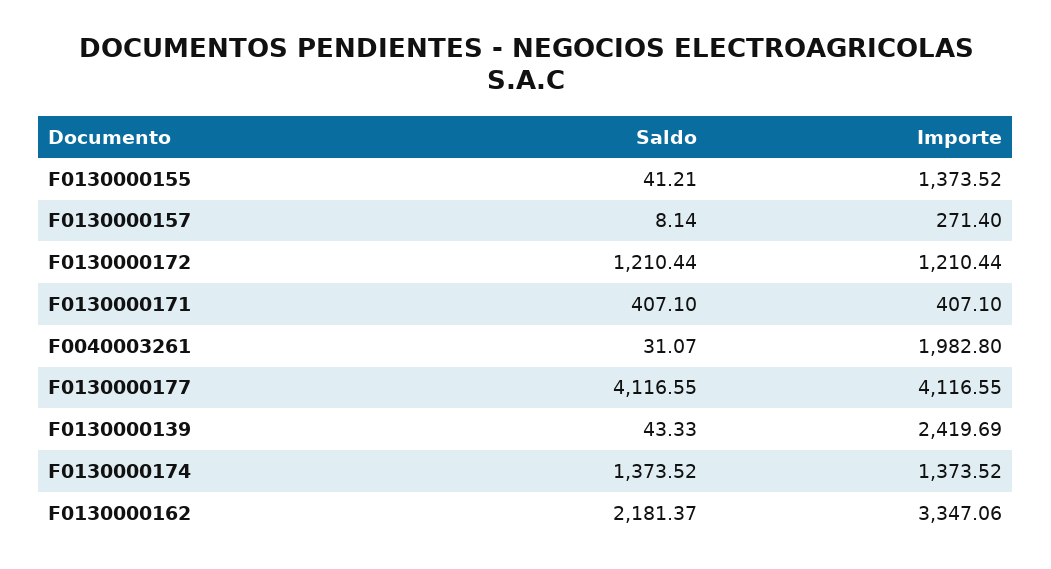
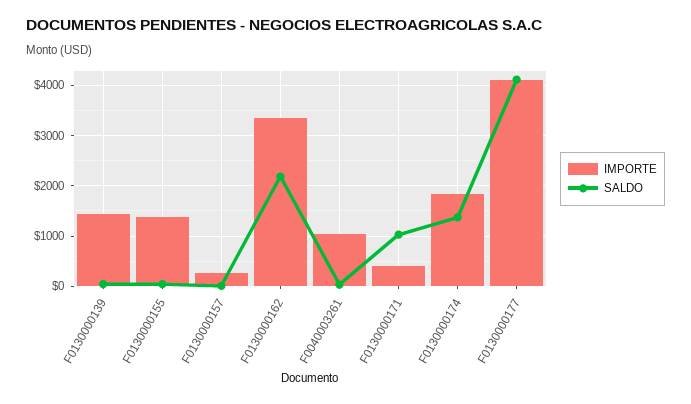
Saldo, F0130000172: 1210.44 -> none
Importe, F0130000172: 1210.44 -> none
Saldo, F0130000171: 407.1 -> 1000
Importe, F0040003261: 1982.8 -> 1000
Importe, F0130000139: 2419.69 -> 1400
Importe, F0130000174: 1373.52 -> 1800

